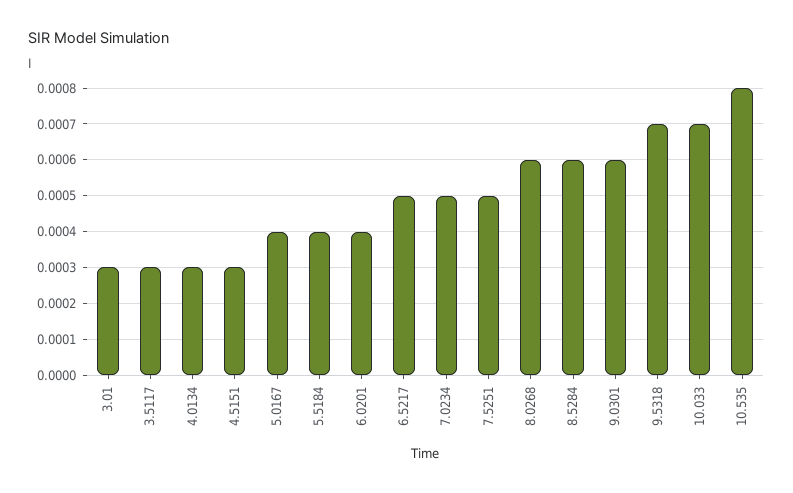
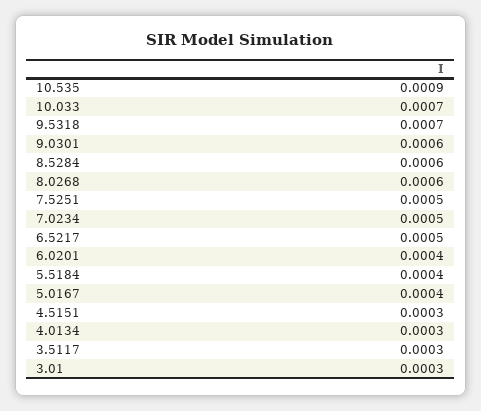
10.535: 0.0008 -> 0.0009

